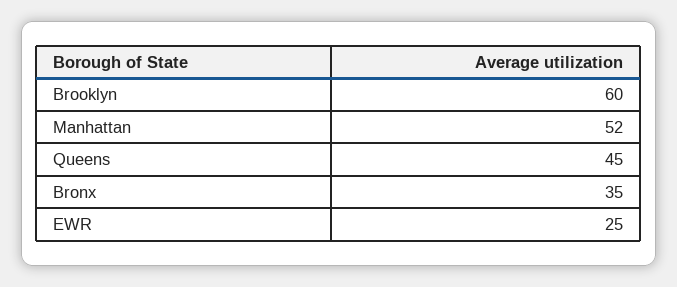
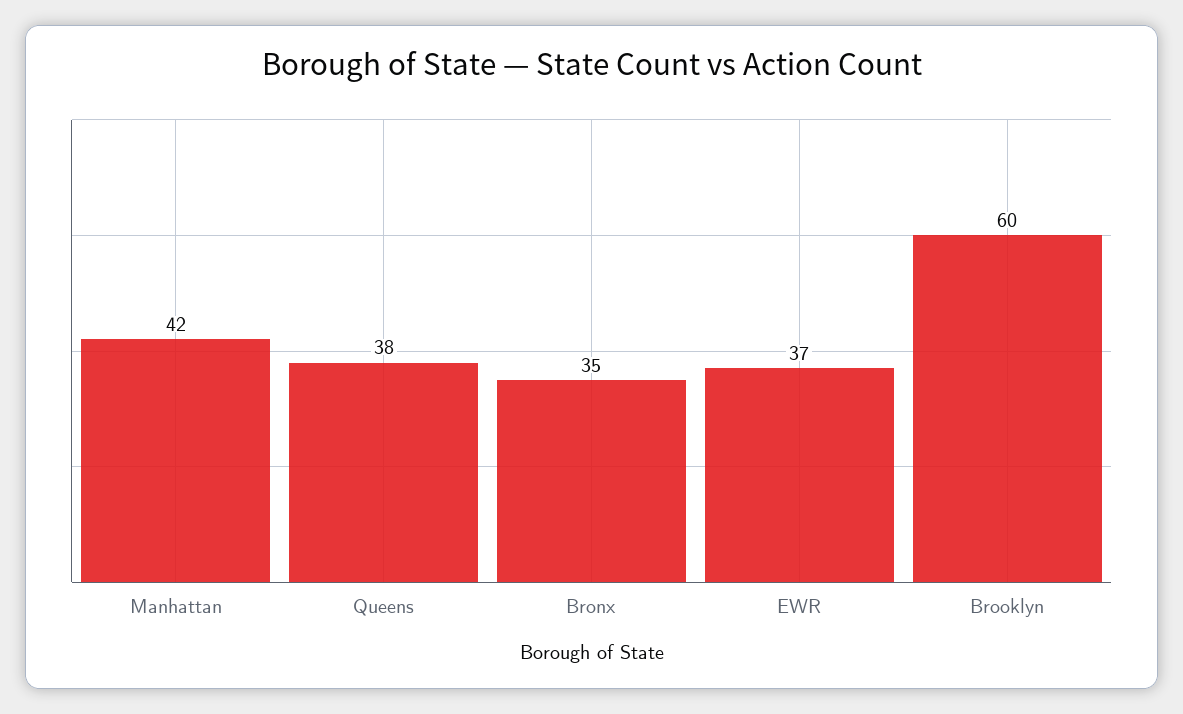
Manhattan: 52 -> 42
Queens: 45 -> 38
EWR: 25 -> 37

